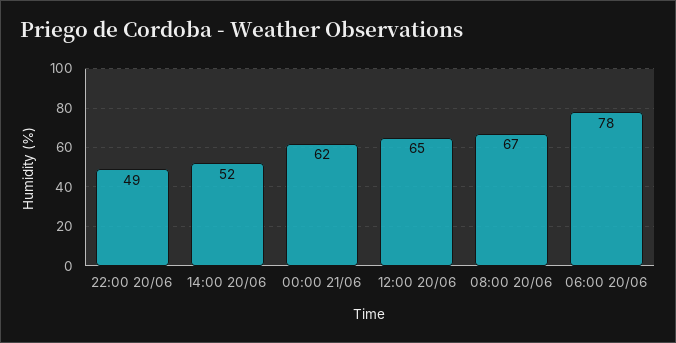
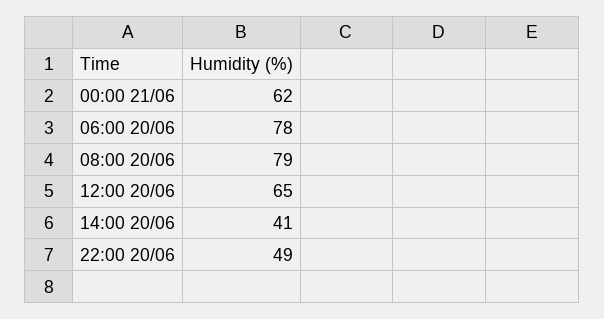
14:00 20/06: 52 -> 41
08:00 20/06: 67 -> 79

